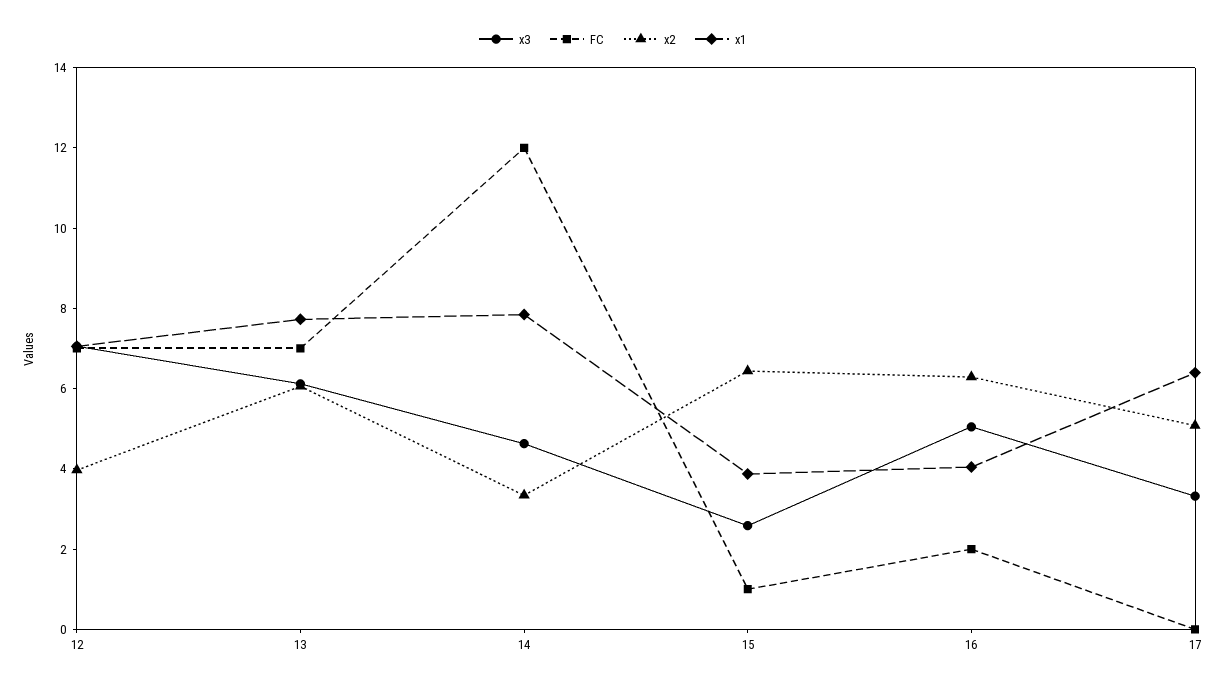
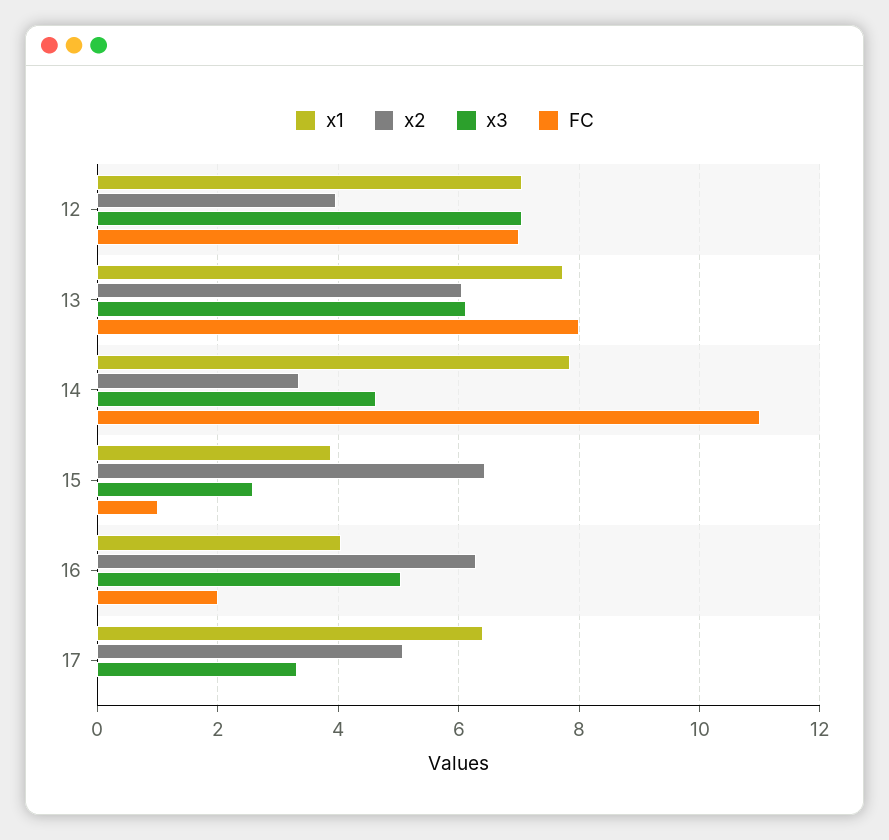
FC, 13: 7 -> 8
FC, 14: 12 -> 11

